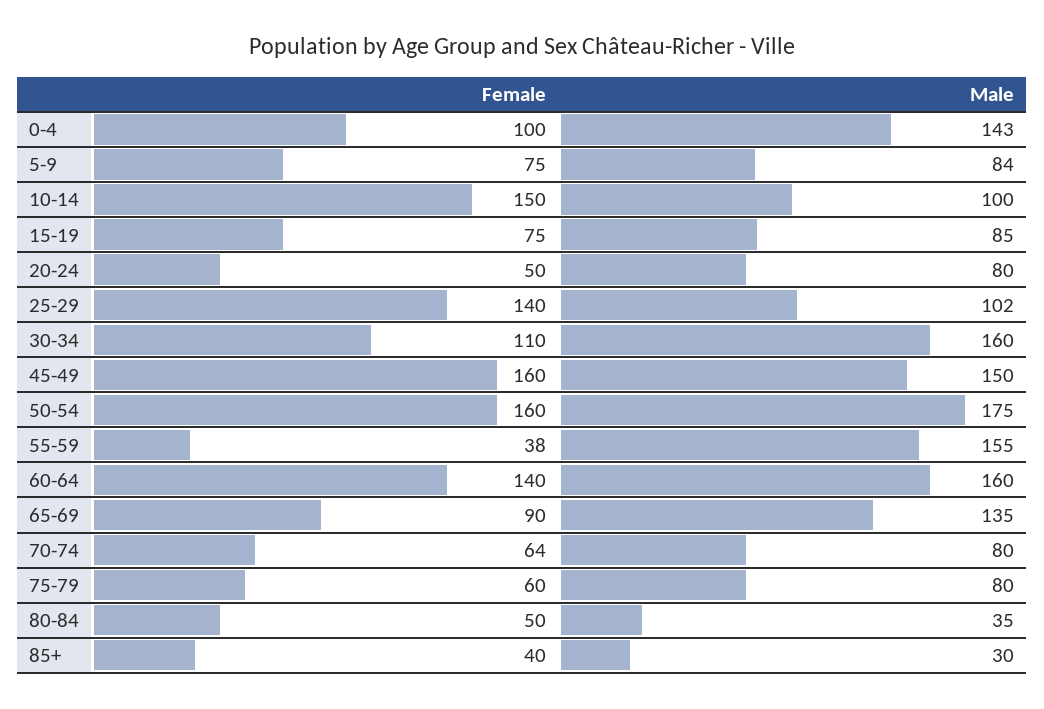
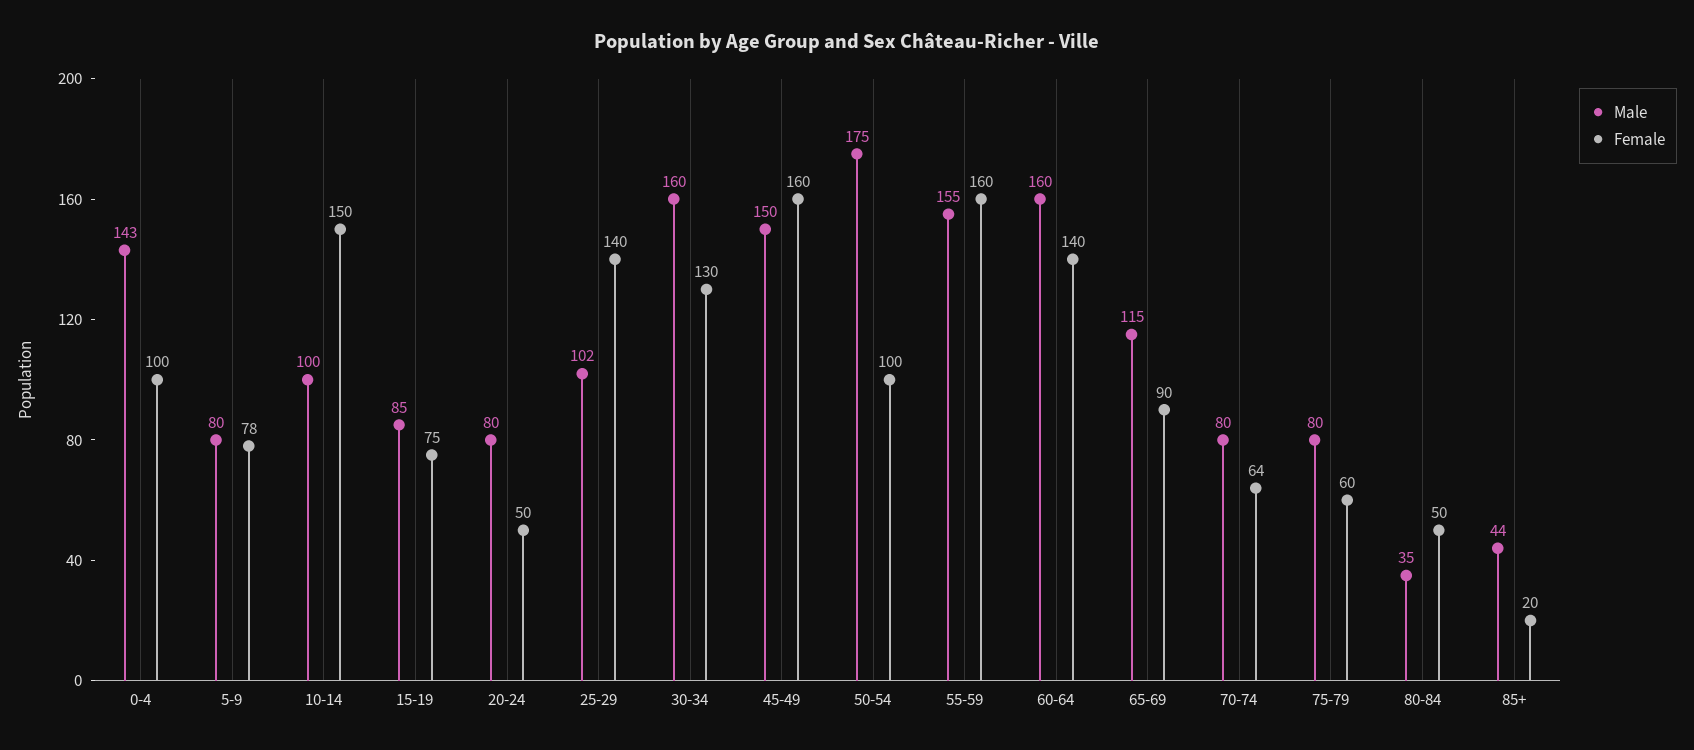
Female, 5-9: 75 -> 78
Male, 5-9: 84 -> 80
Female, 30-34: 110 -> 130
Female, 50-54: 160 -> 100
Female, 55-59: 38 -> 160
Male, 65-69: 135 -> 115
Female, 85+: 40 -> 20
Male, 85+: 30 -> 44

